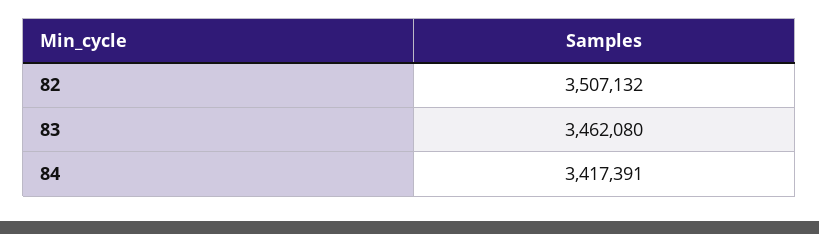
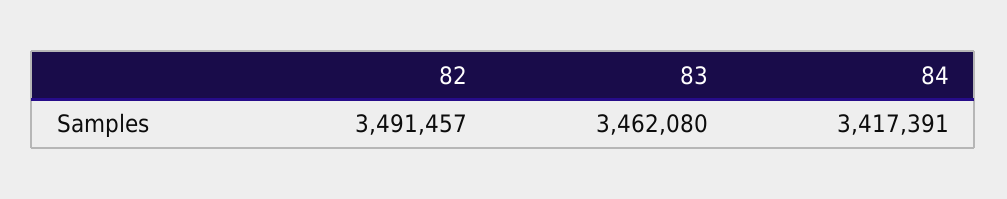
82: 3507132 -> 3491457

